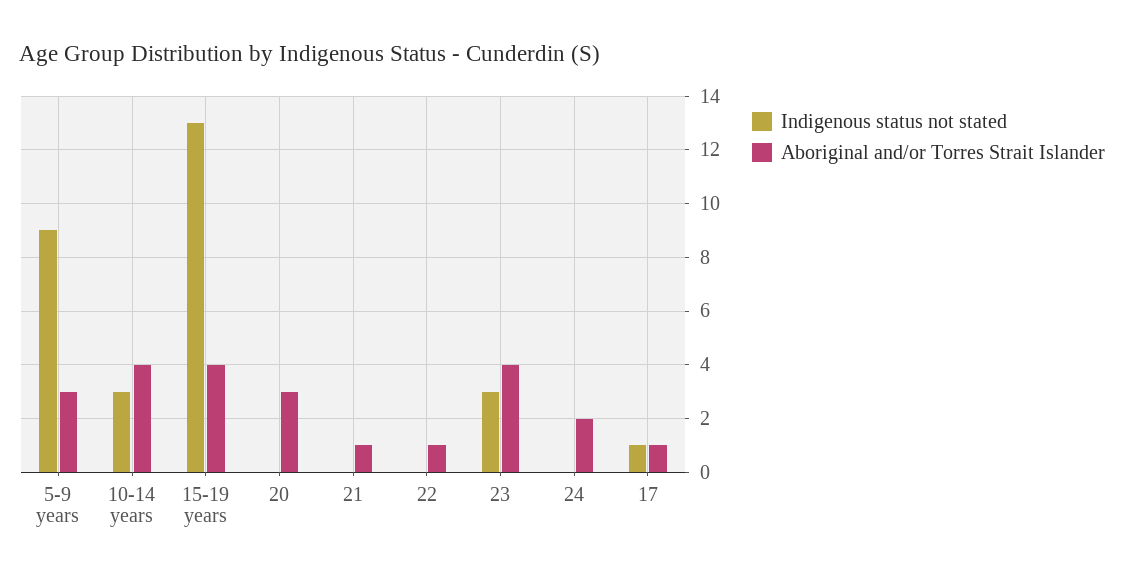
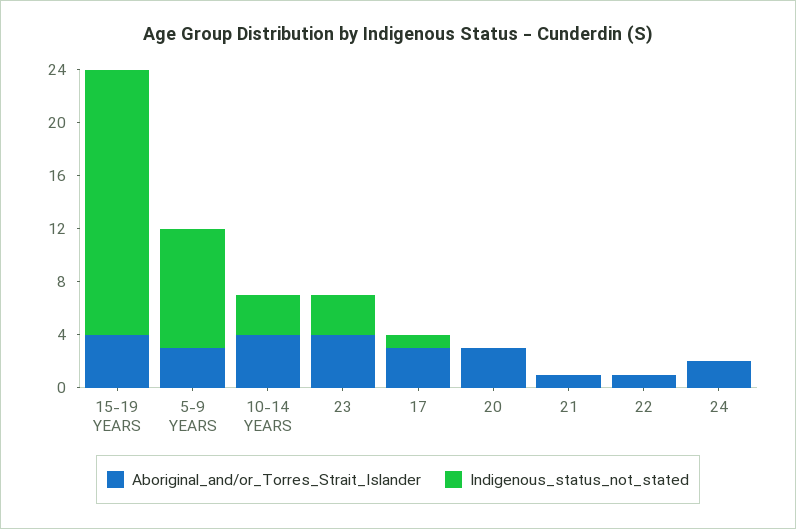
Indigenous status not stated, 15-19 years: 13 -> 20
Aboriginal and/or Torres Strait Islander, 17: 1 -> 3

